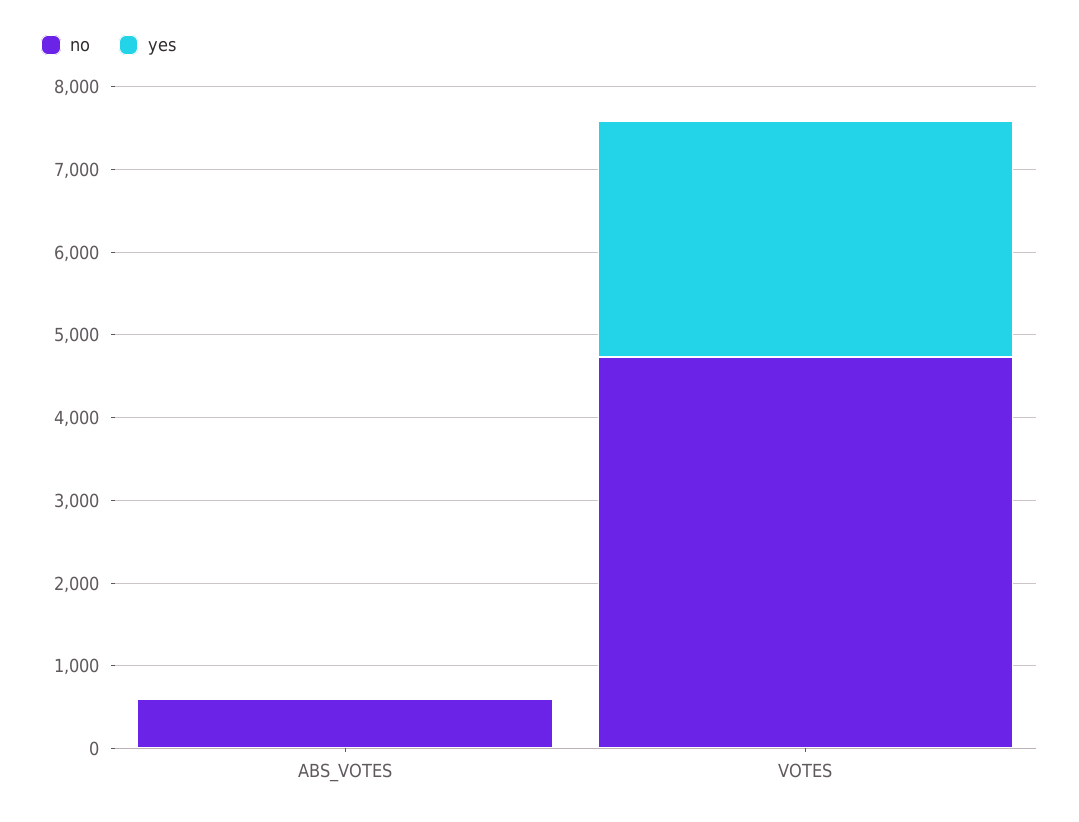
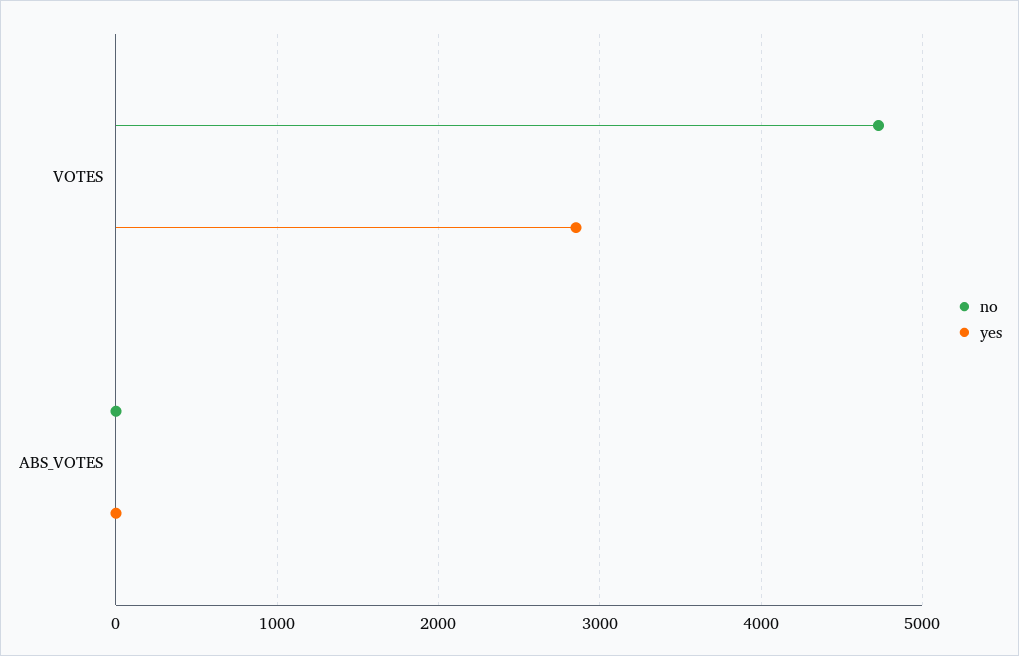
no, ABS_VOTES: 600 -> 0

